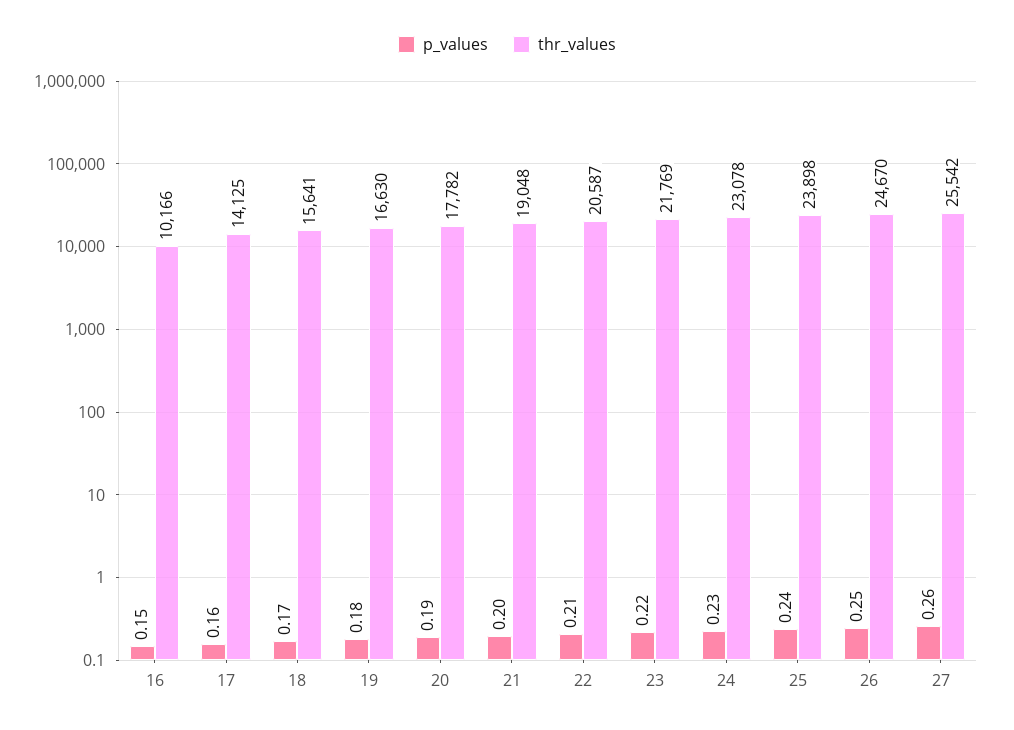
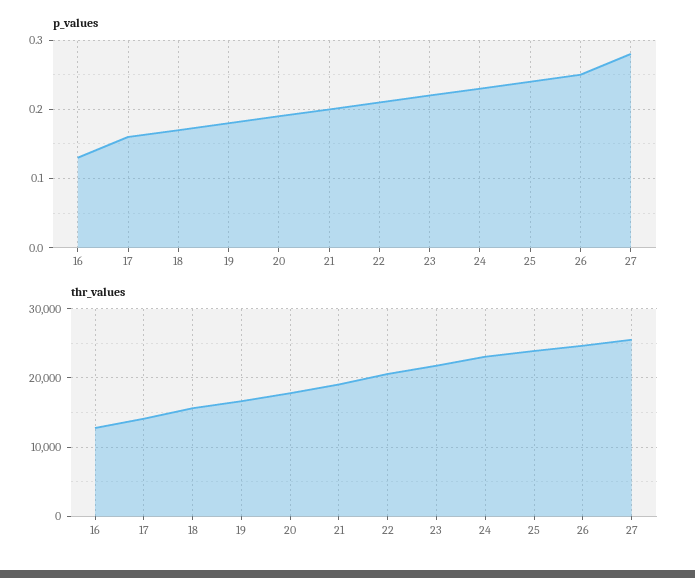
p_values, 16: 0.15 -> 0.13
thr_values, 16: 10166 -> 13000
p_values, 27: 0.26 -> 0.28

